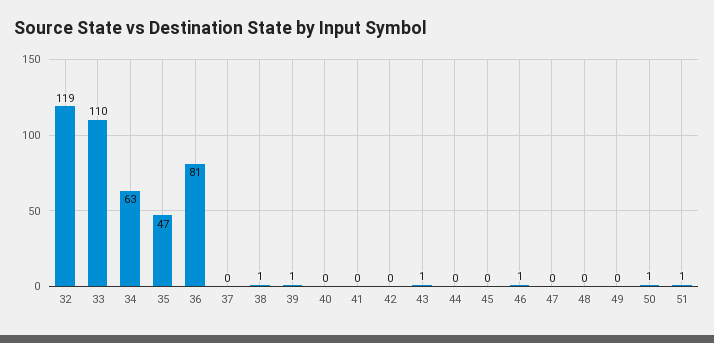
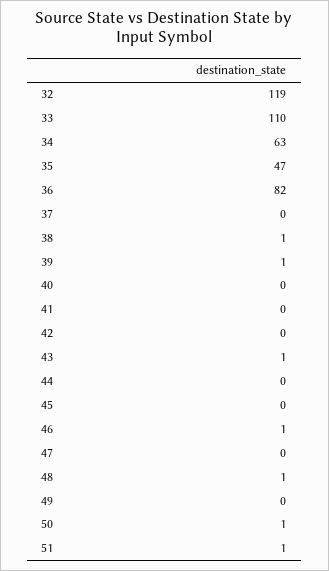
36: 81 -> 82
48: 0 -> 1

